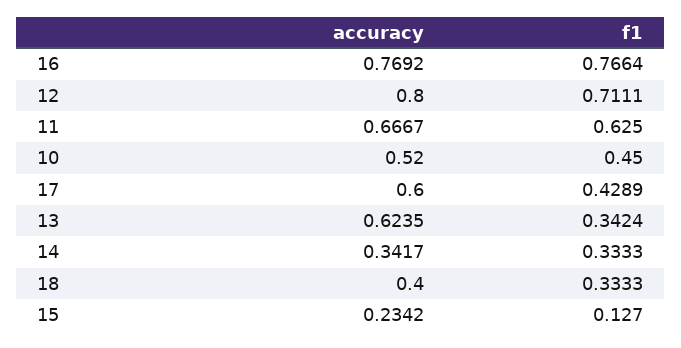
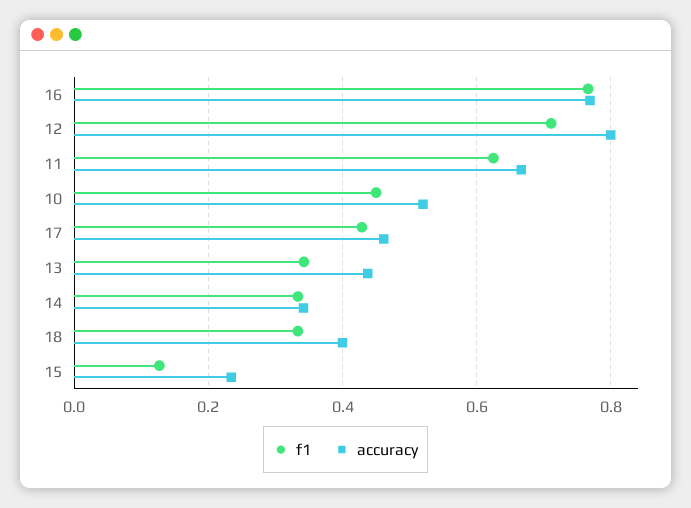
accuracy, 17: 0.6 -> 0.46
accuracy, 13: 0.6235 -> 0.44

